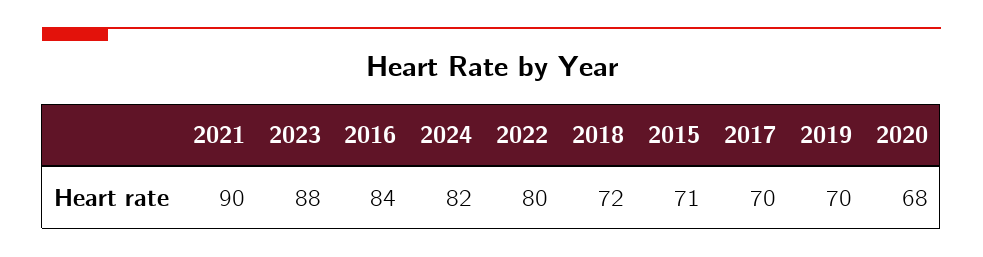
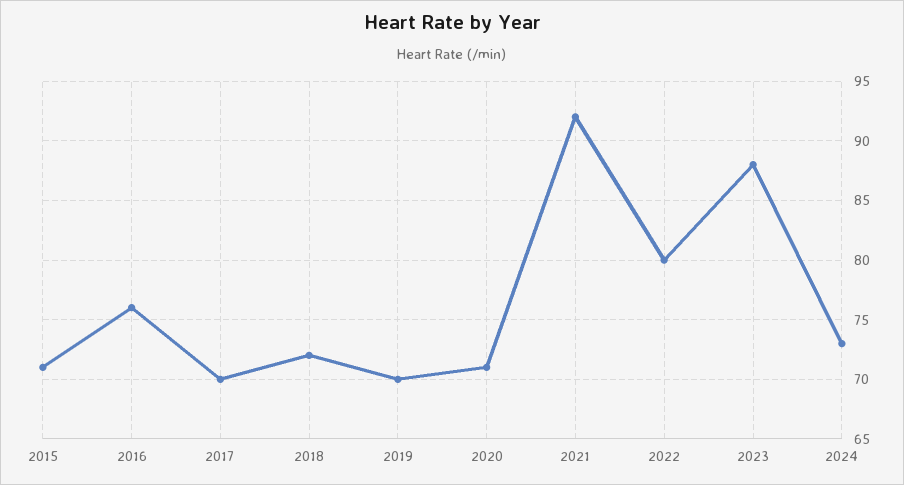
2021: 90 -> 92
2016: 84 -> 76
2024: 82 -> 73
2020: 68 -> 71

